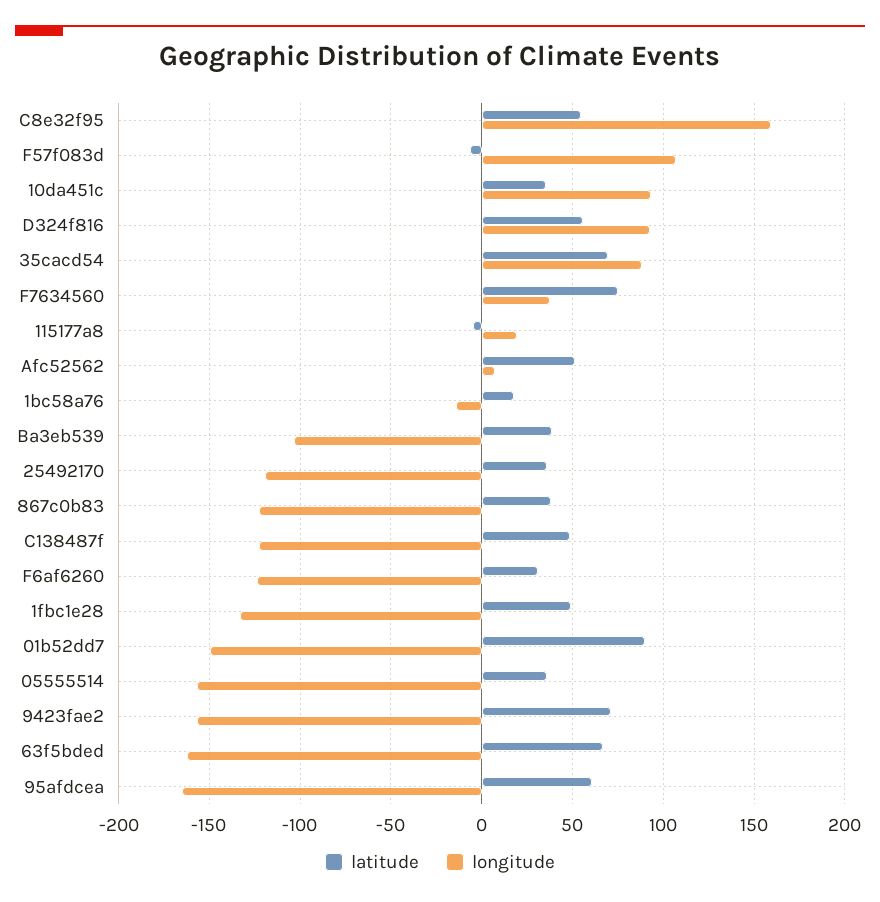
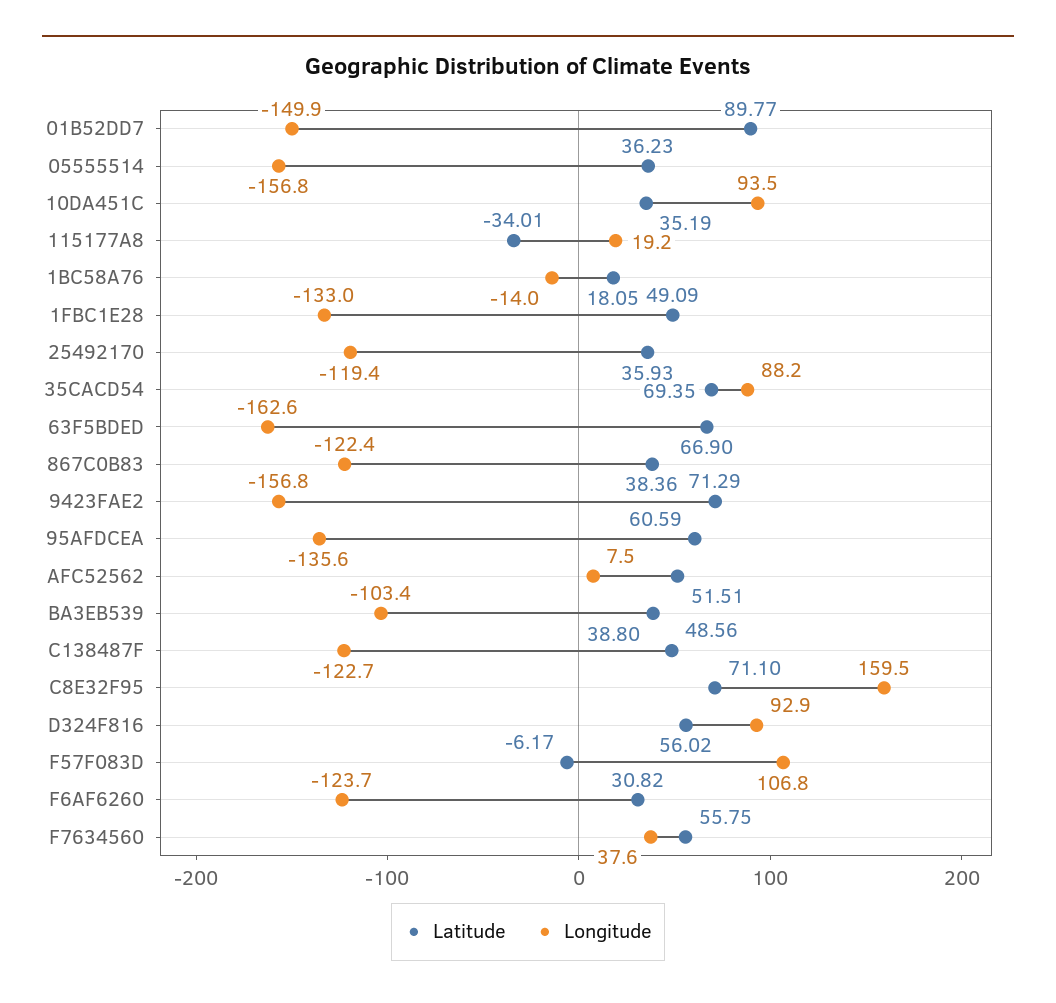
latitude, C8e32f95: 55 -> 71.1
latitude, F7634560: 75 -> 55.75
latitude, 115177a8: -5 -> -34.01
longitude, 95afdcea: -165 -> -135.6

